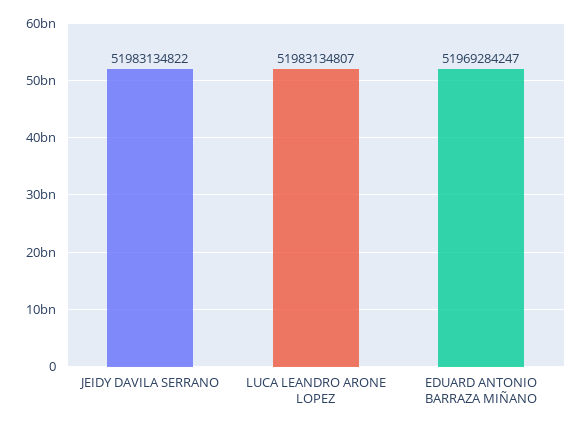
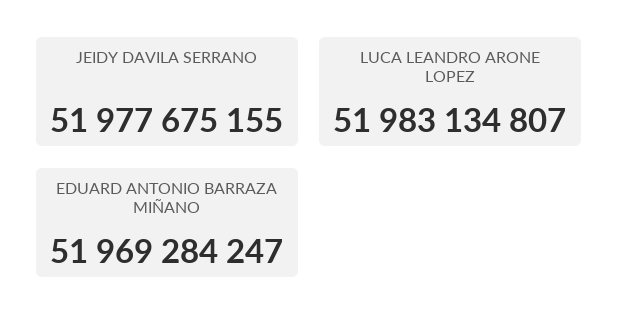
JEIDY DAVILA SERRANO: 51983134822 -> 51977675155

